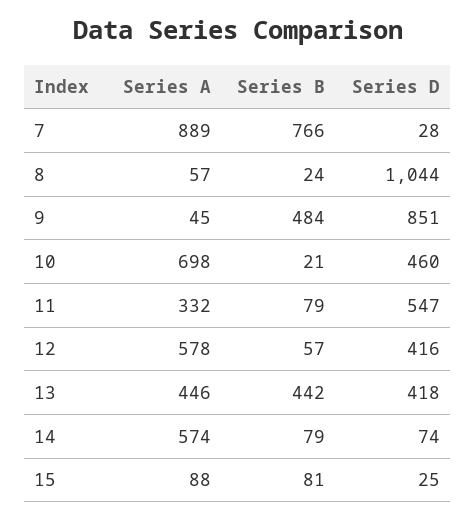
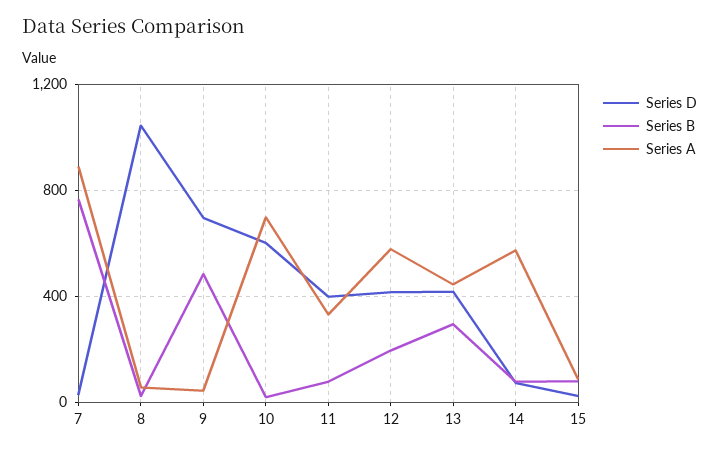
Series D, 9: 851 -> 700
Series D, 10: 460 -> 600
Series D, 11: 547 -> 400
Series B, 12: 57 -> 200
Series B, 13: 442 -> 300

